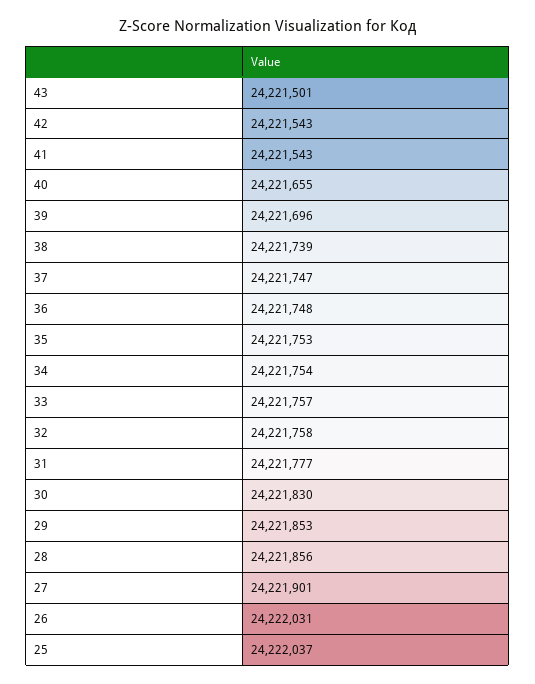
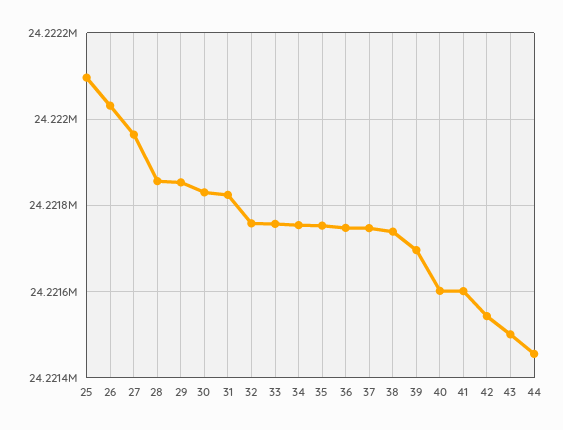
41: 24221543 -> 24221600
40: 24221655 -> 24221600
31: 24221777 -> 24221820
27: 24221901 -> 24221960
25: 24222037 -> 24222100
44: none -> 24221460

